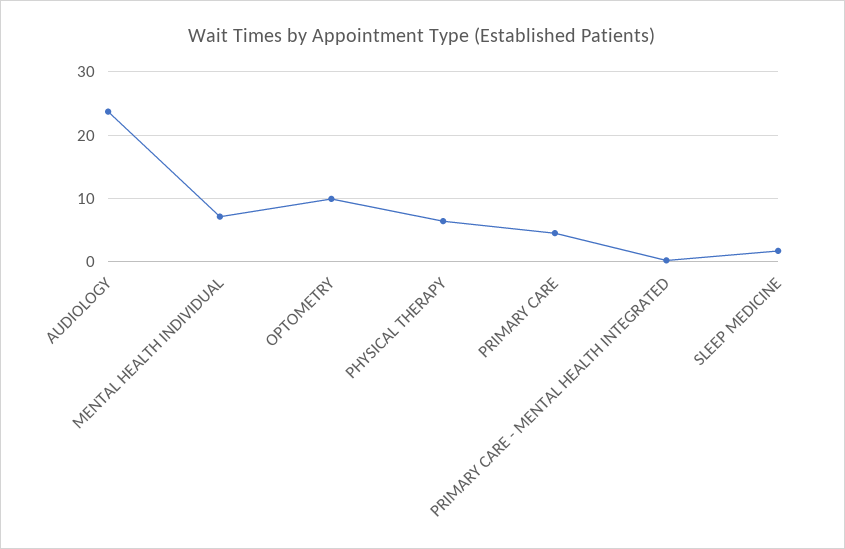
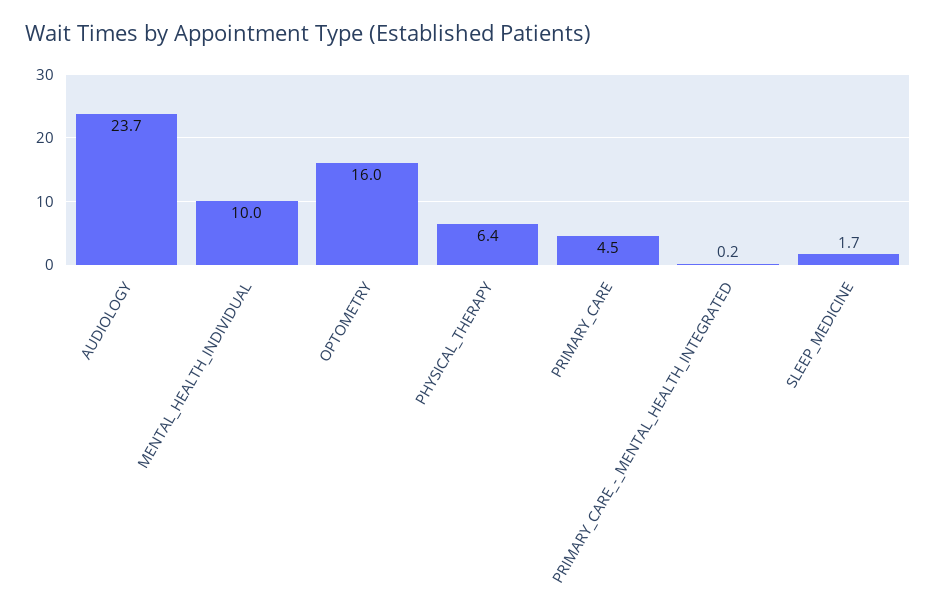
MENTAL HEALTH INDIVIDUAL: 7 -> 10
OPTOMETRY: 10 -> 16

